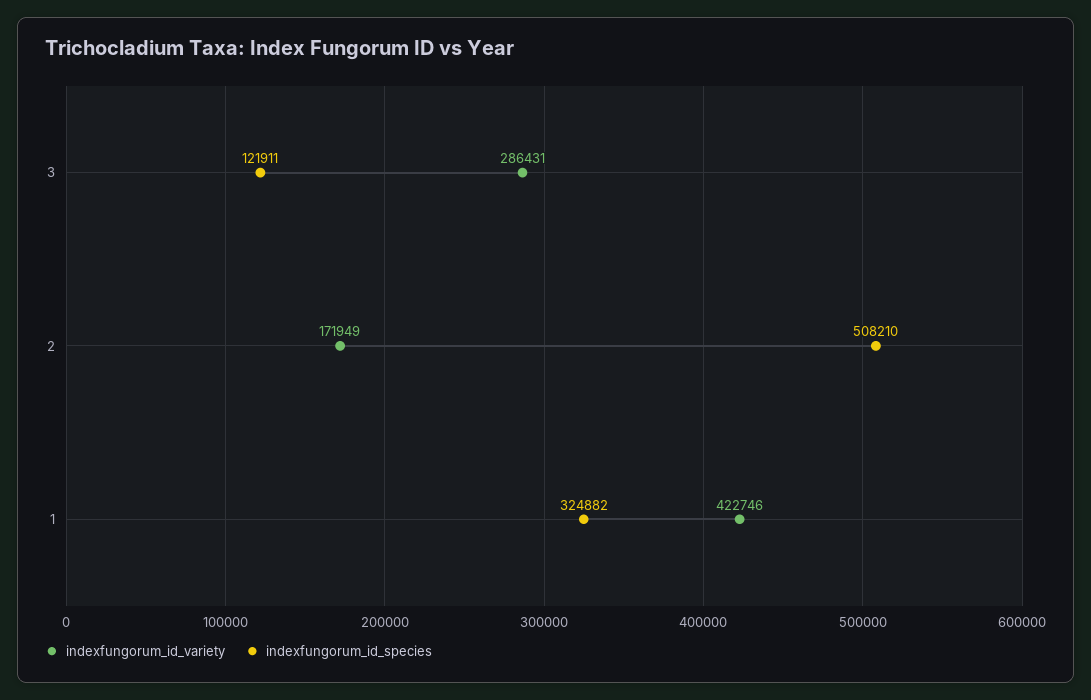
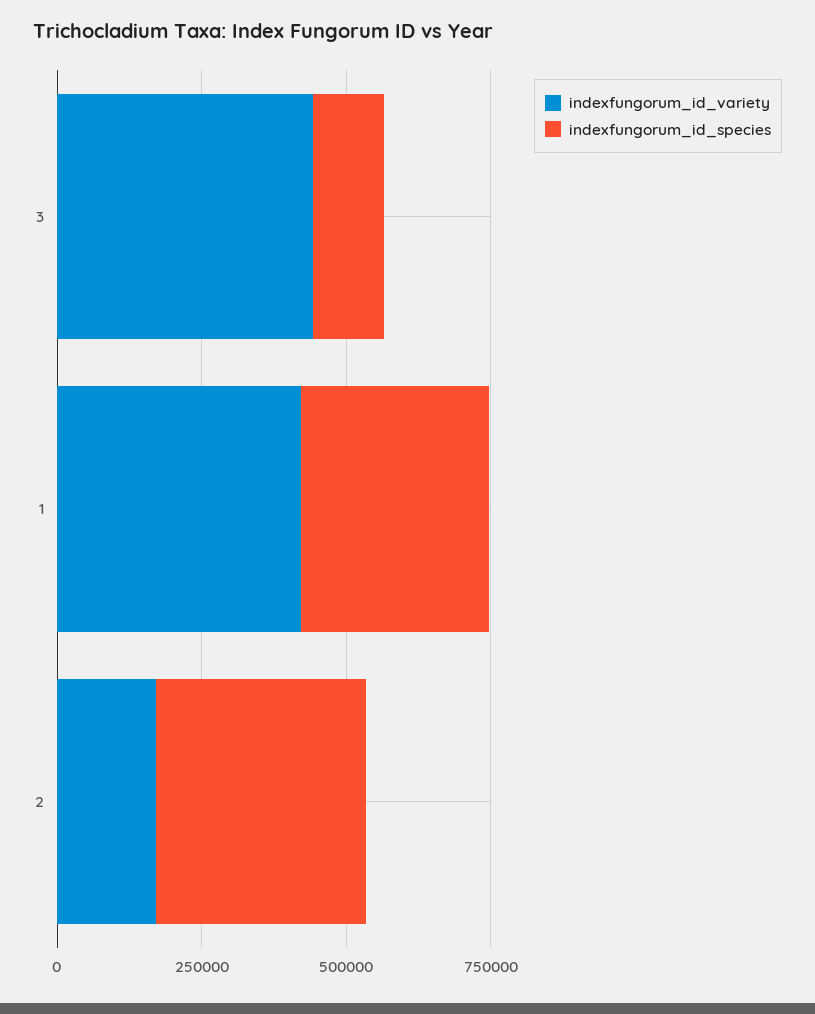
indexfungorum_id_variety, 3: 286431 -> 450000
indexfungorum_id_species, 2: 508210 -> 350000

